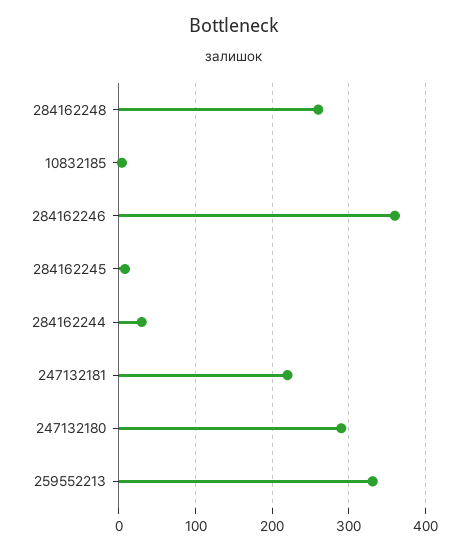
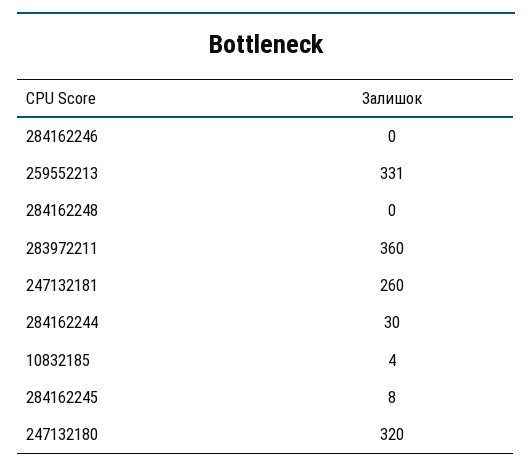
284162248: 260 -> 0
284162246: 360 -> 0
247132181: 220 -> 260
247132180: 290 -> 320
283972211: none -> 360

